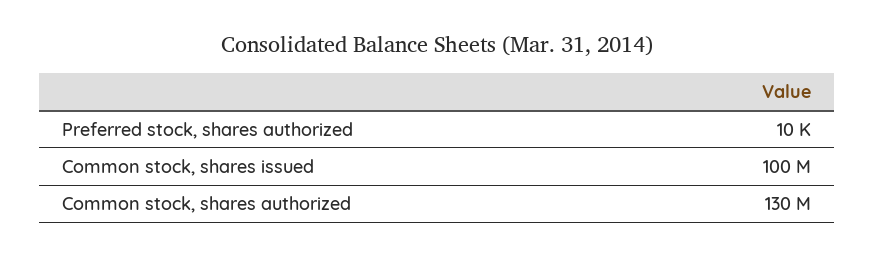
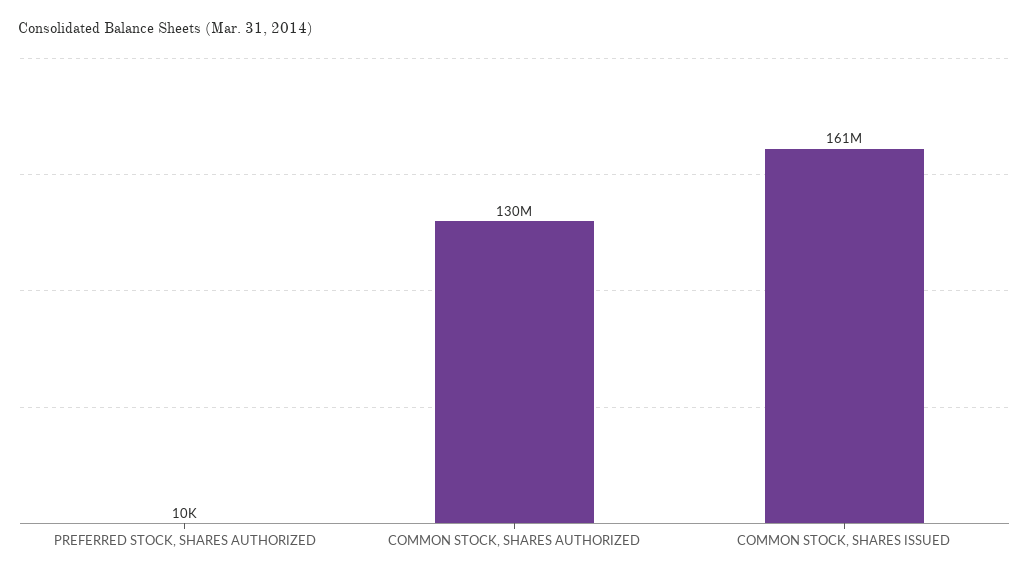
Common stock, shares issued: 100000000 -> 161000000

